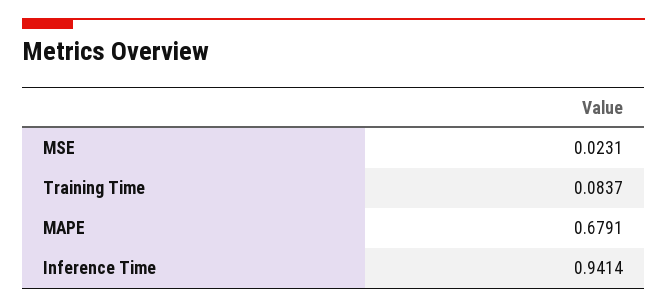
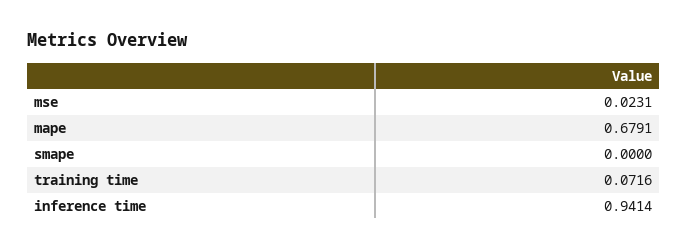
Training Time: 0.0837 -> 0.0716
smape: none -> 0

